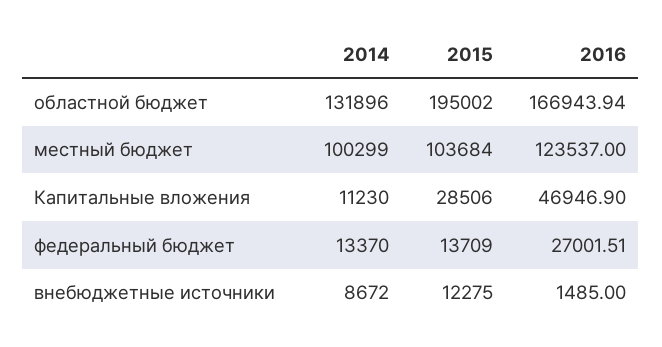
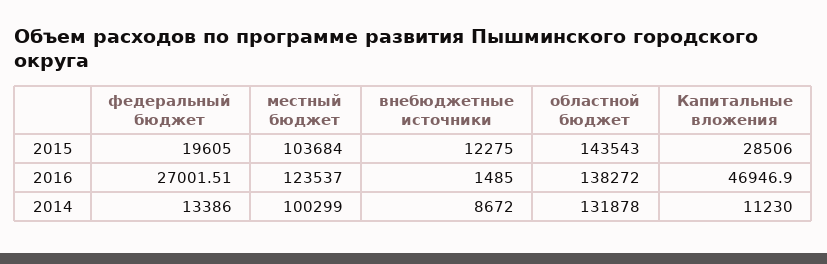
2014, областной бюджет: 131896 -> 131878
2015, областной бюджет: 195002 -> 143543
2016, областной бюджет: 166943.94 -> 138272
2014, федеральный бюджет: 13370 -> 13386
2015, федеральный бюджет: 13709 -> 19605

